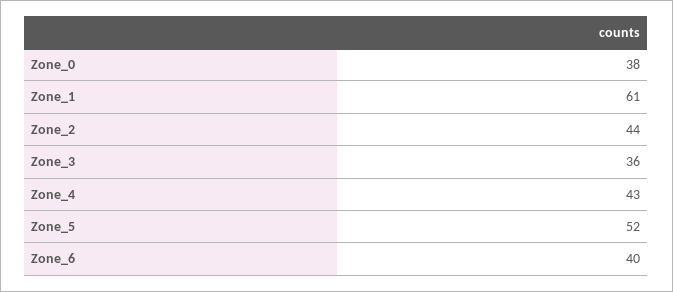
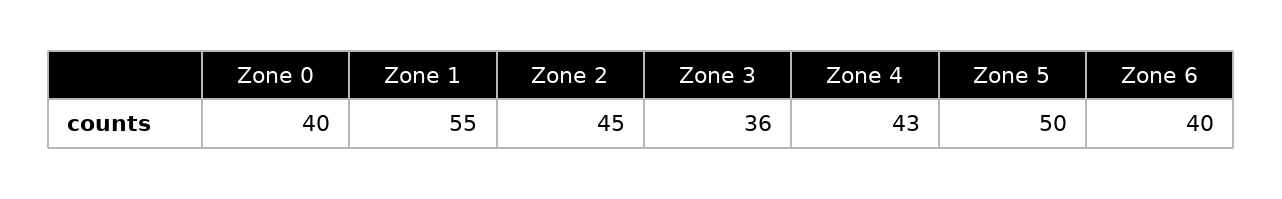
Zone_0: 38 -> 40
Zone_1: 61 -> 55
Zone_2: 44 -> 45
Zone_5: 52 -> 50

